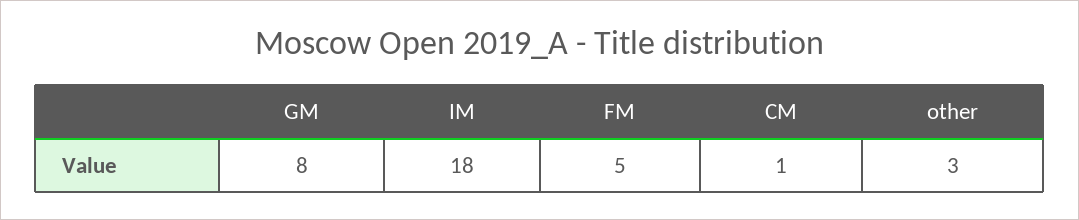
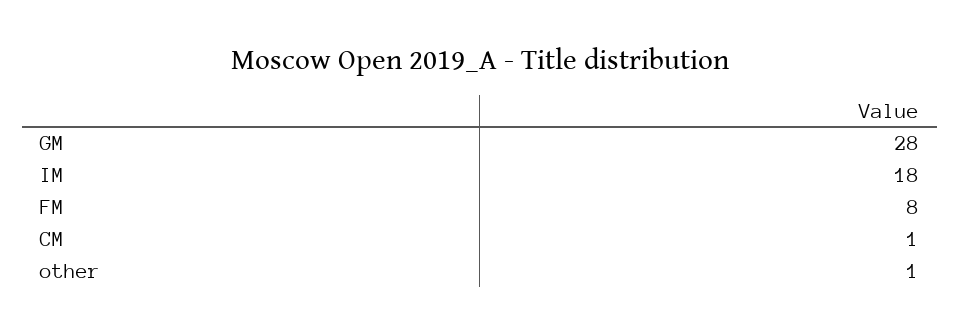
GM: 8 -> 28
FM: 5 -> 8
other: 3 -> 1

